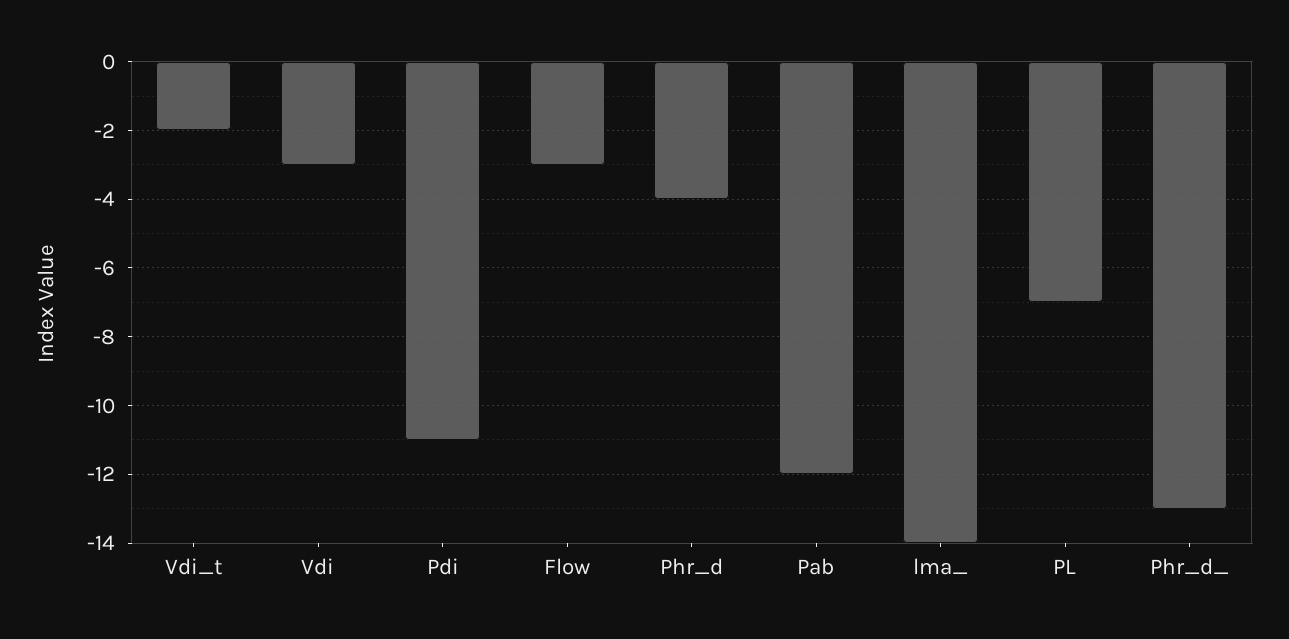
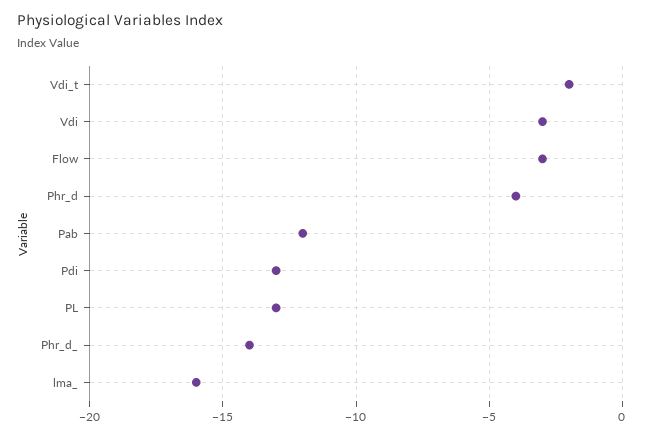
Pdi: -11 -> -13
lma_: -14 -> -16
PL: -7 -> -13
Phr_d_: -13 -> -14

